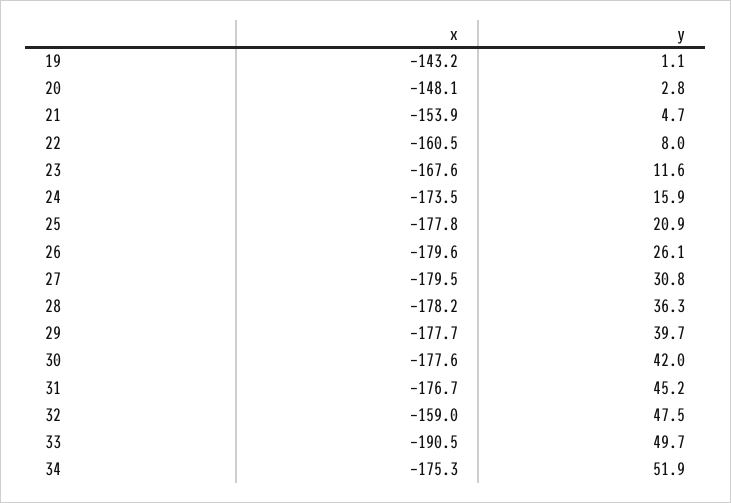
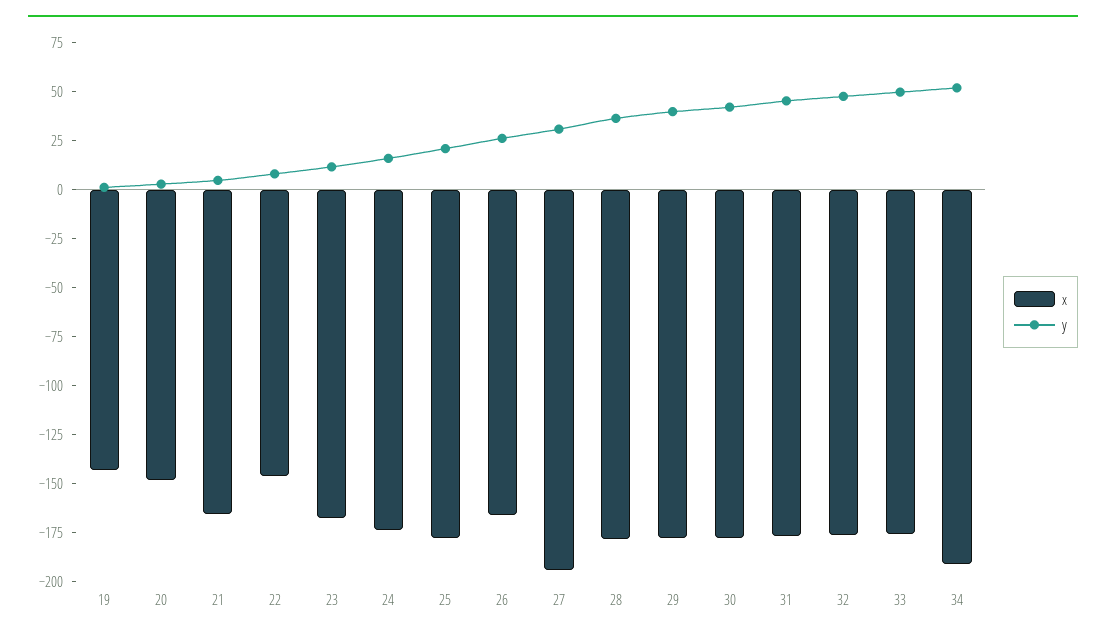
x, 21: -153.9 -> -165
x, 22: -160.5 -> -145
x, 26: -179.6 -> -165
x, 27: -179.5 -> -195
x, 32: -159 -> -175
x, 33: -190.5 -> -175
x, 34: -175.3 -> -190

